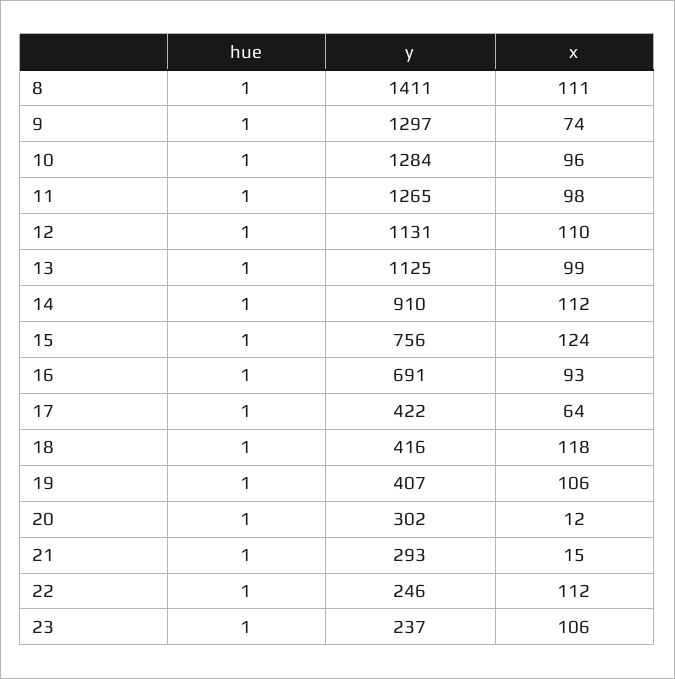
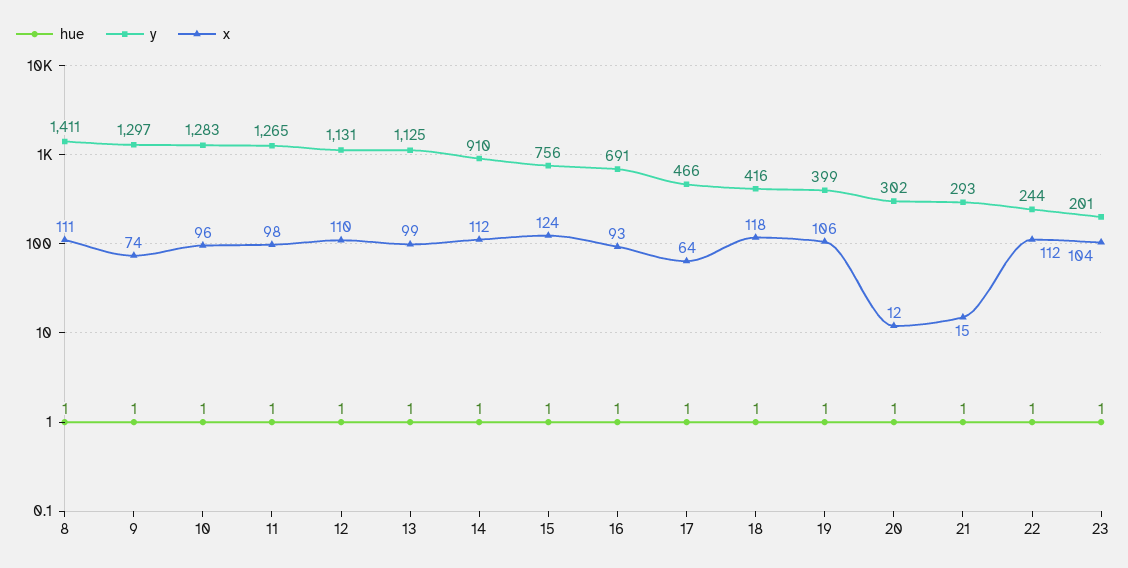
y, 10: 1284 -> 1283
y, 17: 422 -> 466
y, 19: 407 -> 399
y, 22: 246 -> 244
y, 23: 237 -> 201
x, 23: 106 -> 104

